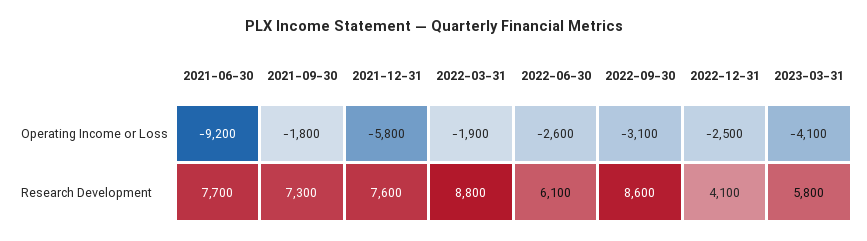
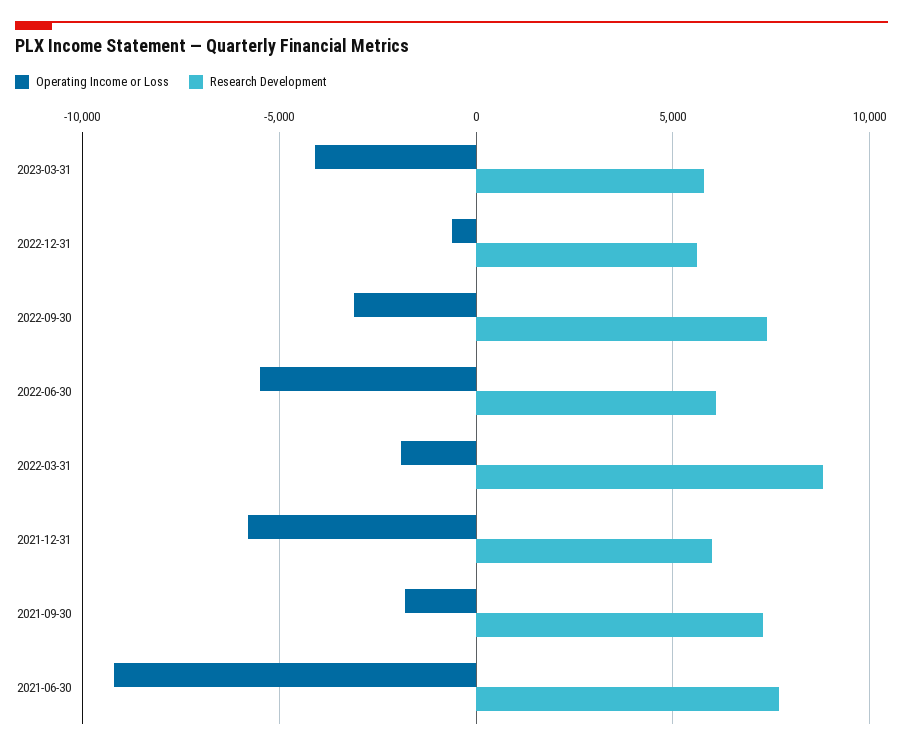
Operating Income or Loss, 2022-06-30: -2600 -> -5500
Operating Income or Loss, 2022-12-31: -2500 -> -500
Research Development, 2021-12-31: 7600 -> 6000
Research Development, 2022-09-30: 8600 -> 7500
Research Development, 2022-12-31: 4100 -> 5500

